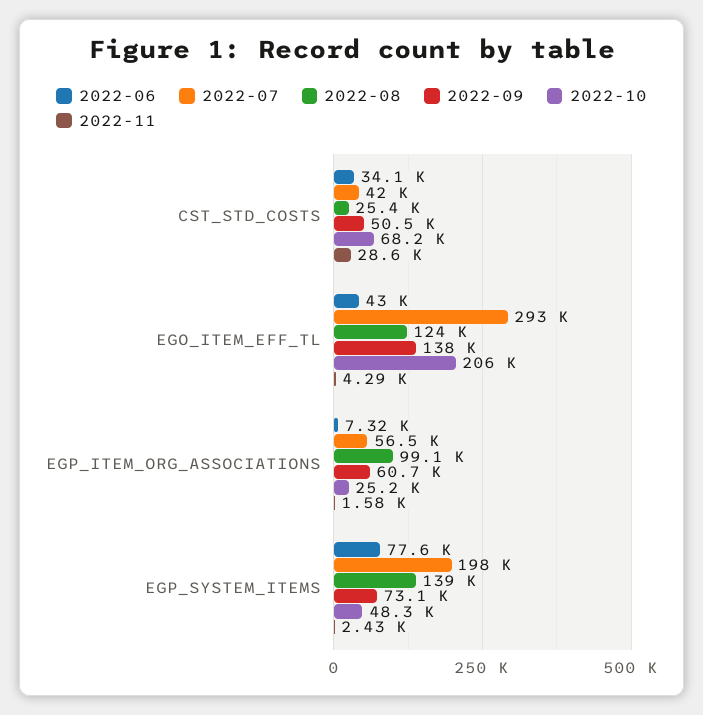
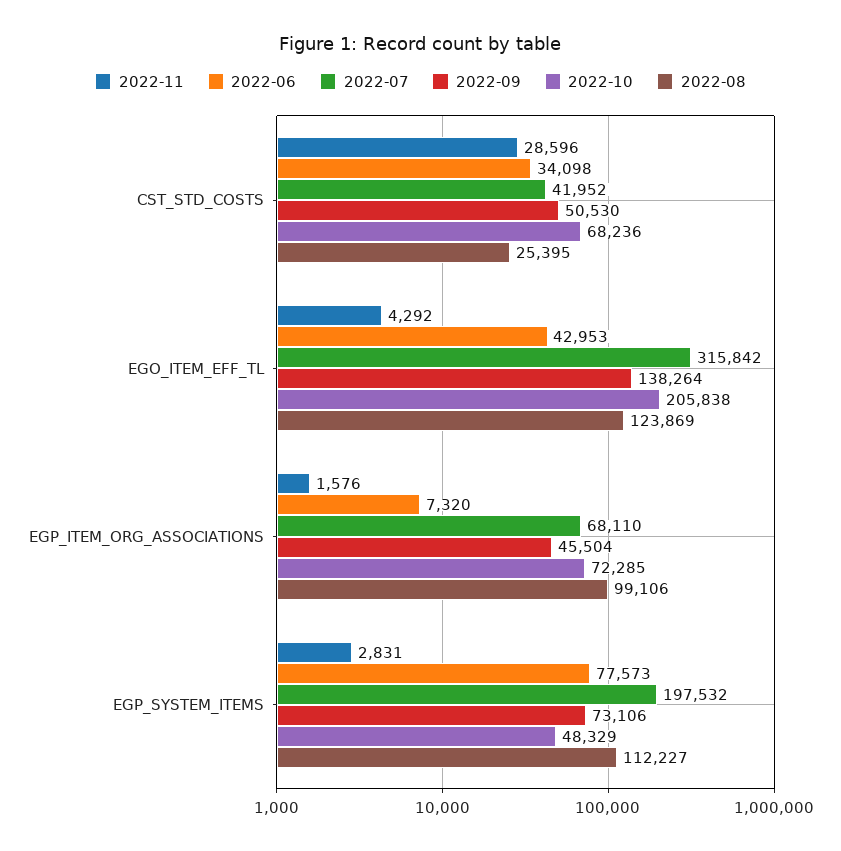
2022-07, EGO_ITEM_EFF_TL: 293000 -> 315842
2022-07, EGP_ITEM_ORG_ASSOCIATIONS: 56500 -> 68110
2022-09, EGP_ITEM_ORG_ASSOCIATIONS: 60700 -> 45504
2022-10, EGP_ITEM_ORG_ASSOCIATIONS: 25200 -> 72285
2022-08, EGP_SYSTEM_ITEMS: 139000 -> 112227
2022-11, EGP_SYSTEM_ITEMS: 2430 -> 2831

